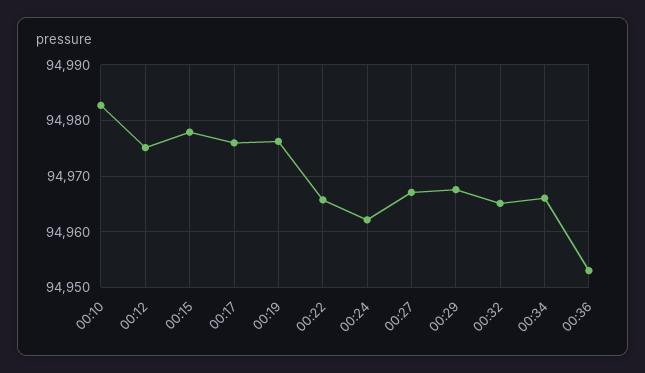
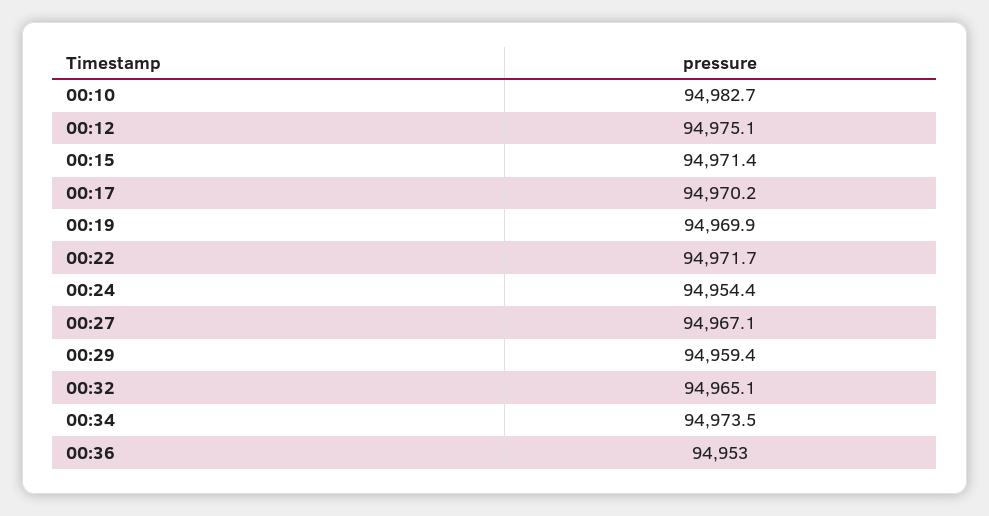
00:15: 94978 -> 94971.4
00:17: 94976 -> 94970.2
00:19: 94976 -> 94969.9
00:22: 94966 -> 94971.7
00:24: 94962 -> 94954.4
00:29: 94968 -> 94959.4
00:34: 94966 -> 94973.5

